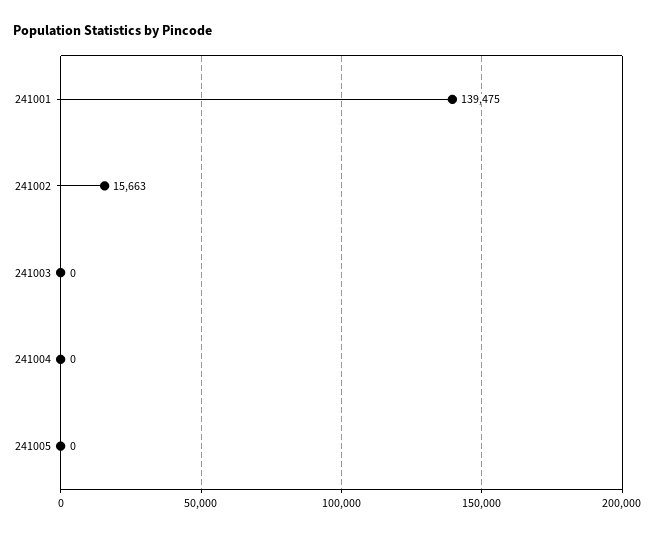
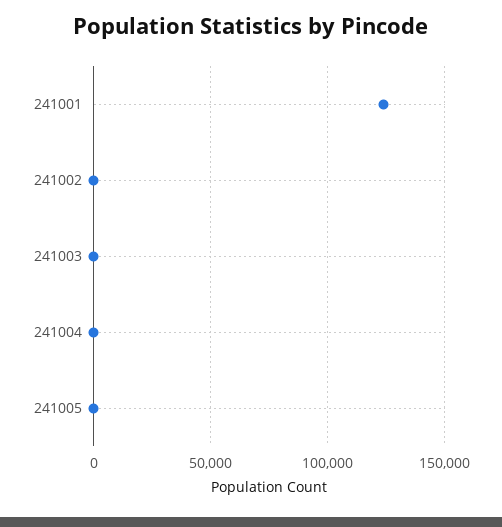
241001: 139475 -> 125000
241002: 15663 -> 0

